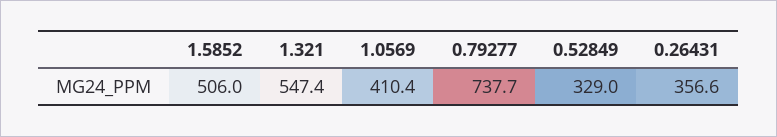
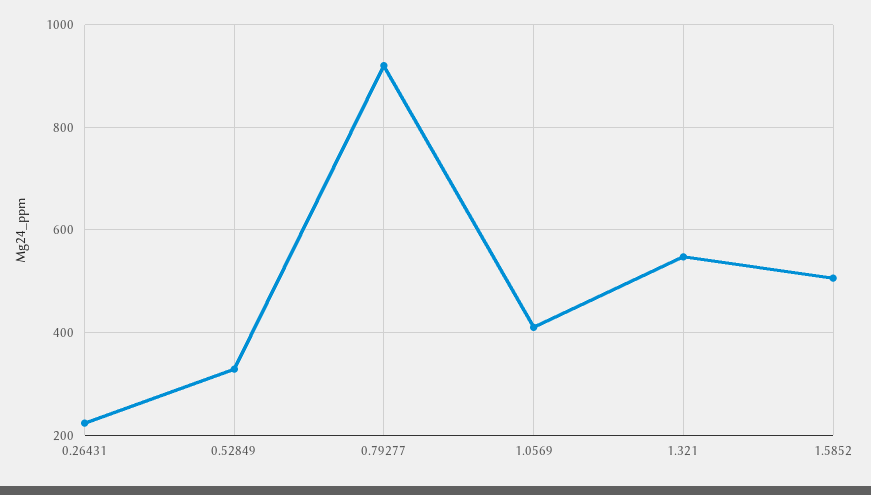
0.79277: 737.7 -> 920
0.26431: 356.6 -> 220

